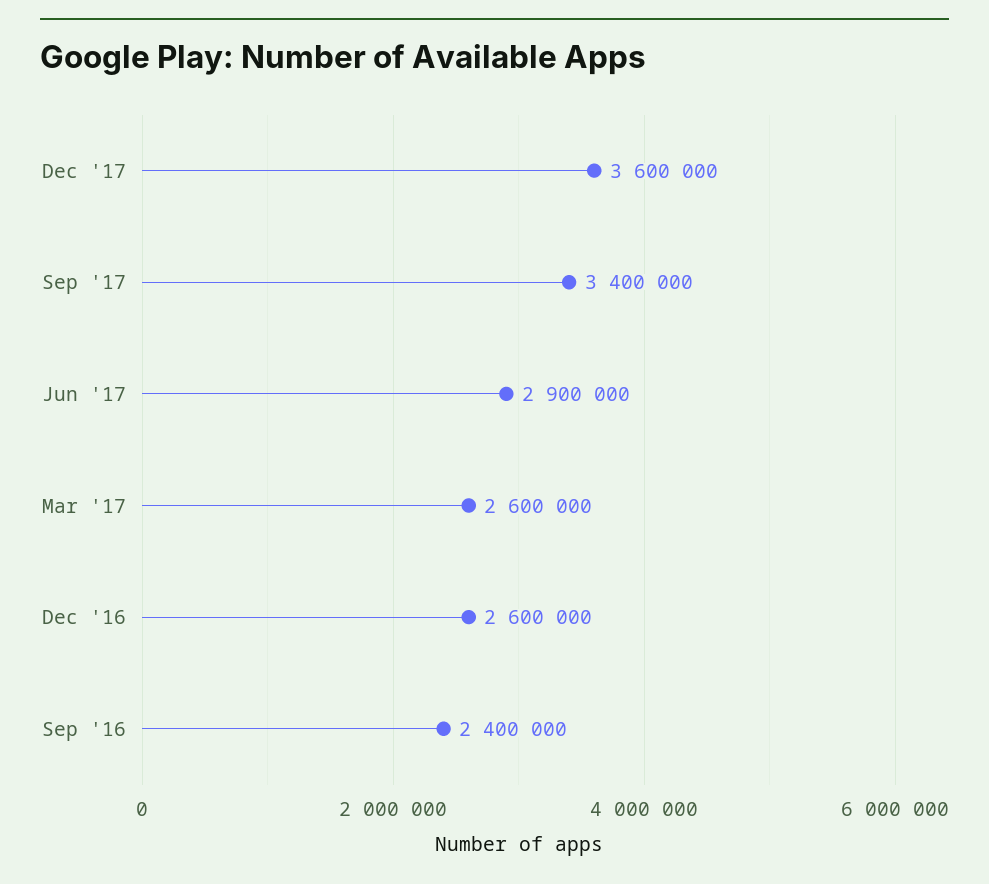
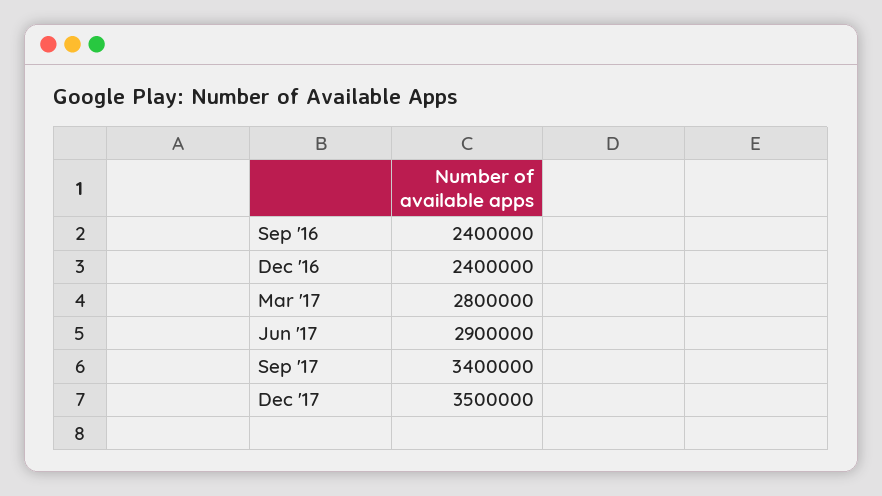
Dec '17: 3600000 -> 3500000
Mar '17: 2600000 -> 2800000
Dec '16: 2600000 -> 2400000

